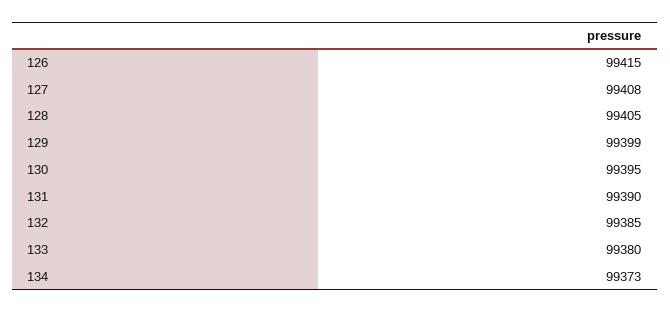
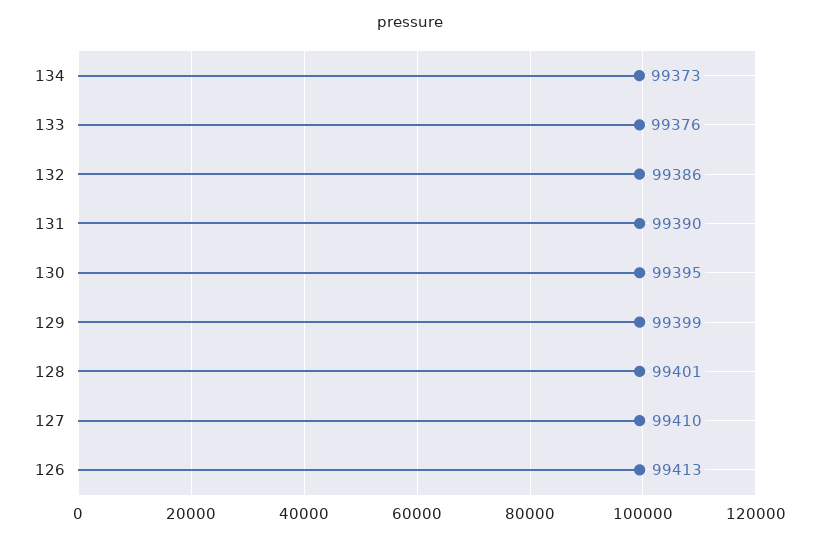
126: 99415 -> 99413
127: 99408 -> 99410
128: 99405 -> 99401
132: 99385 -> 99386
133: 99380 -> 99376

